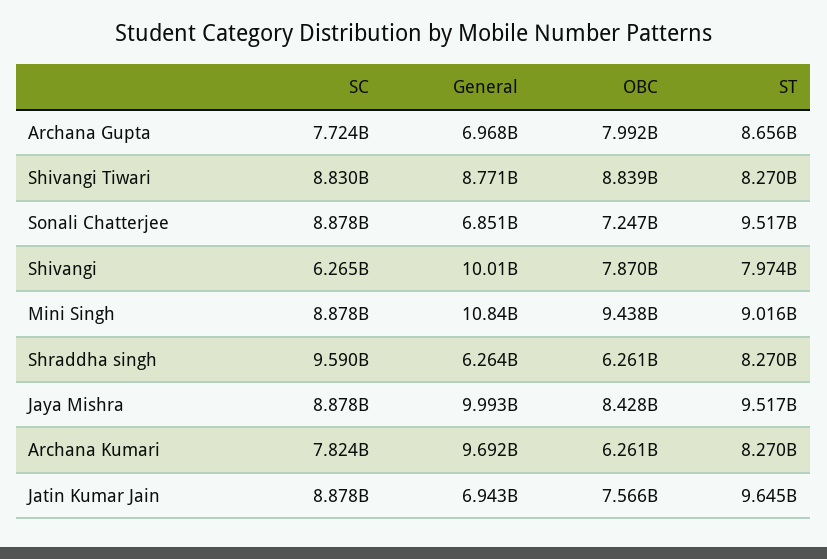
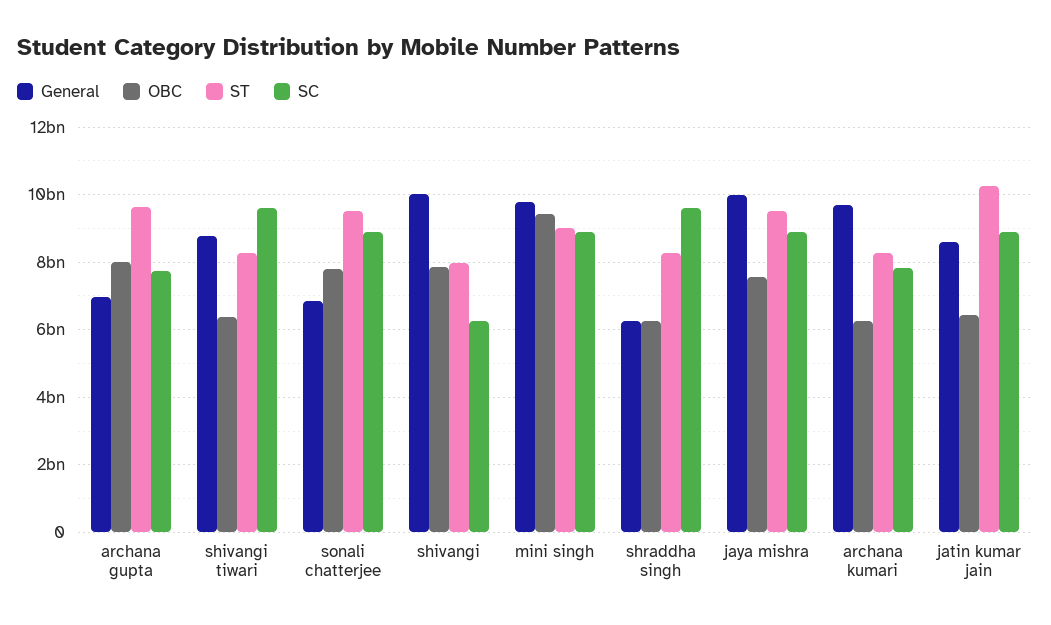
ST, Archana Gupta: 8656000000 -> 9600000000
SC, Shivangi Tiwari: 8830000000 -> 9600000000
OBC, Shivangi Tiwari: 8839000000 -> 6400000000
OBC, Sonali Chatterjee: 7247000000 -> 7800000000
General, Mini Singh: 10840000000 -> 9800000000
OBC, Jaya Mishra: 8428000000 -> 7600000000
General, Jatin Kumar Jain: 6943000000 -> 8600000000
OBC, Jatin Kumar Jain: 7566000000 -> 6400000000
ST, Jatin Kumar Jain: 9645000000 -> 10200000000

